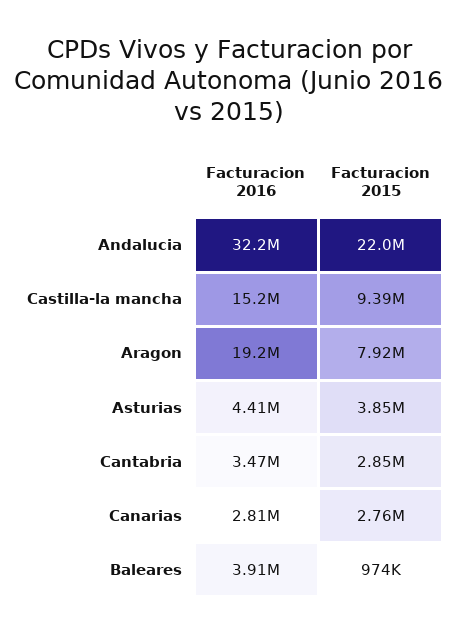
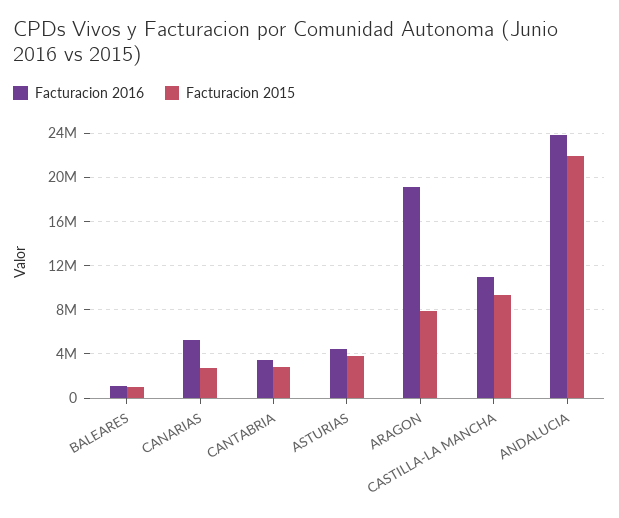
Facturacion 2016, Andalucia: 32200000 -> 24000000
Facturacion 2016, Castilla-la mancha: 15200000 -> 11000000
Facturacion 2016, Canarias: 2810000 -> 5000000
Facturacion 2016, Baleares: 3910000 -> 1000000

